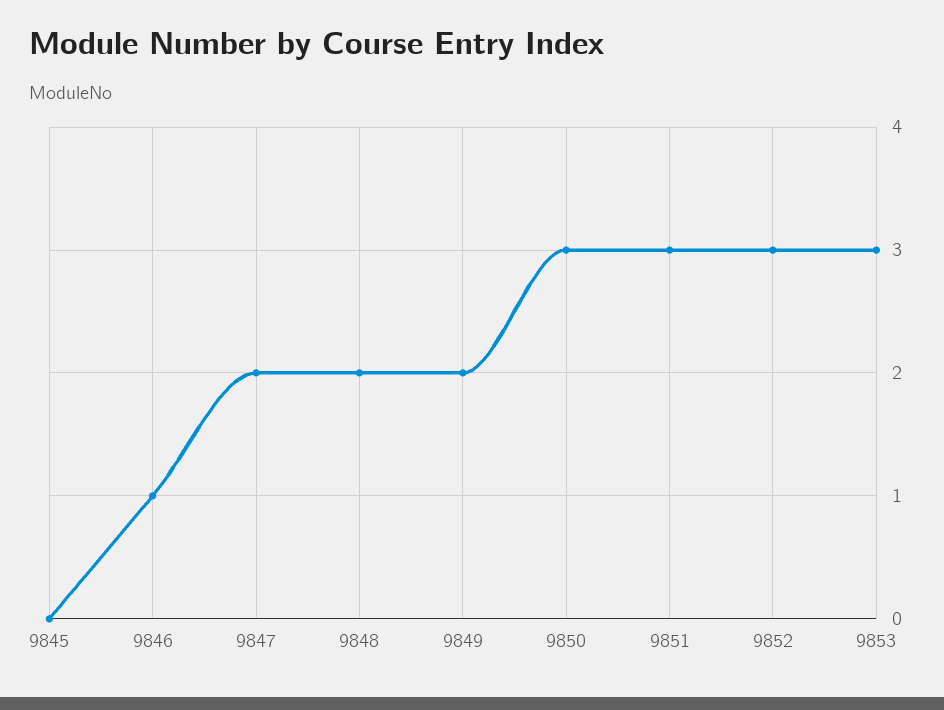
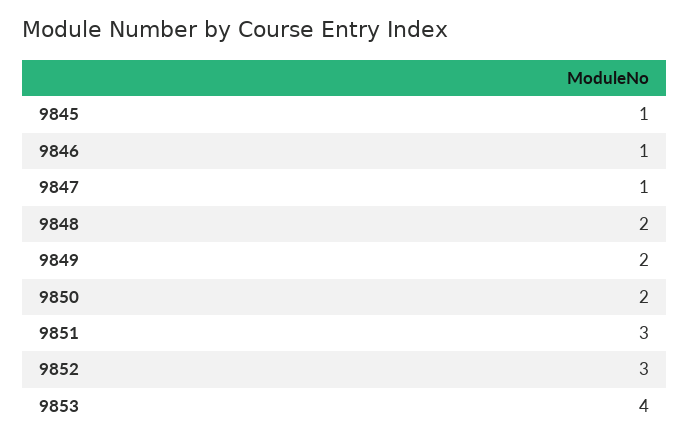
9845: 0 -> 1
9847: 2 -> 1
9850: 3 -> 2
9853: 3 -> 4

